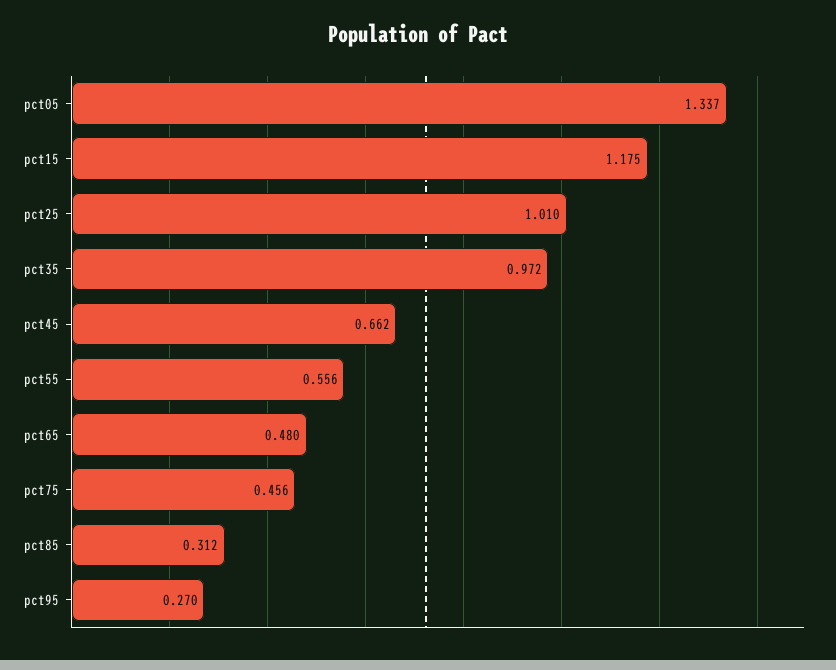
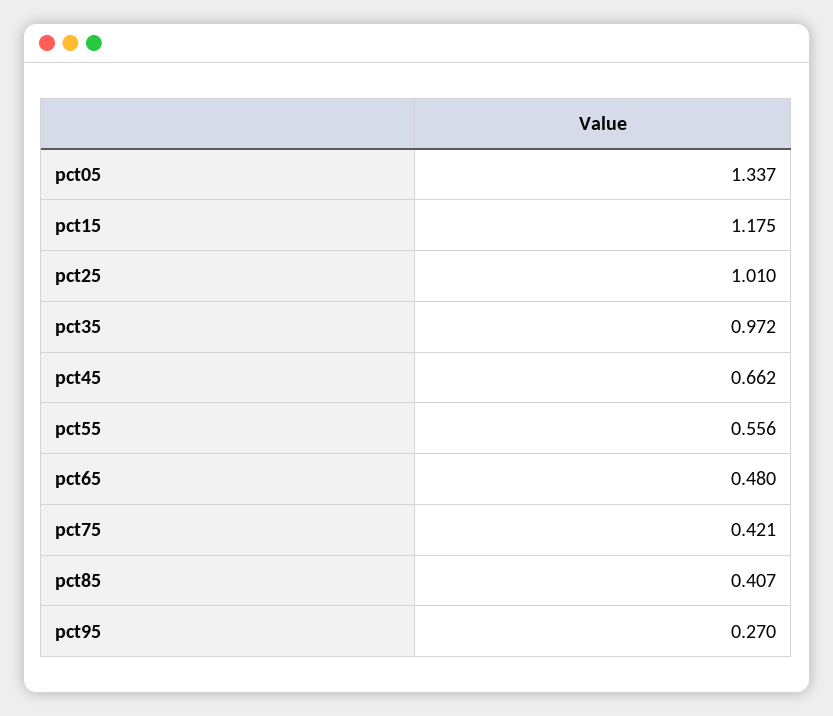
pct75: 0.456 -> 0.421
pct85: 0.312 -> 0.407

